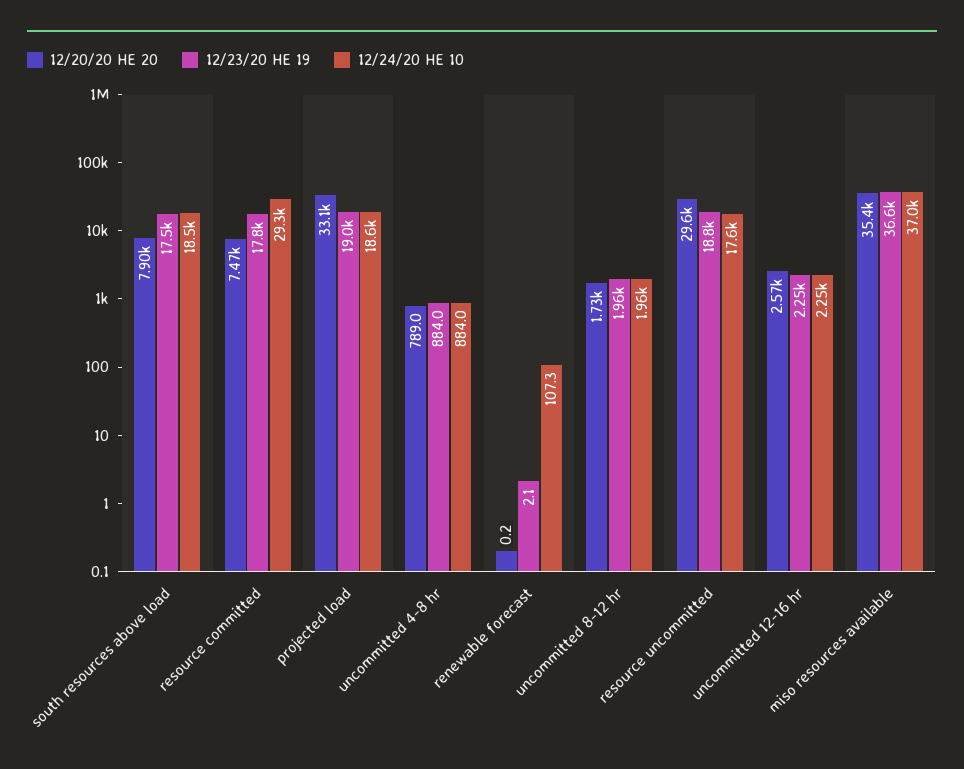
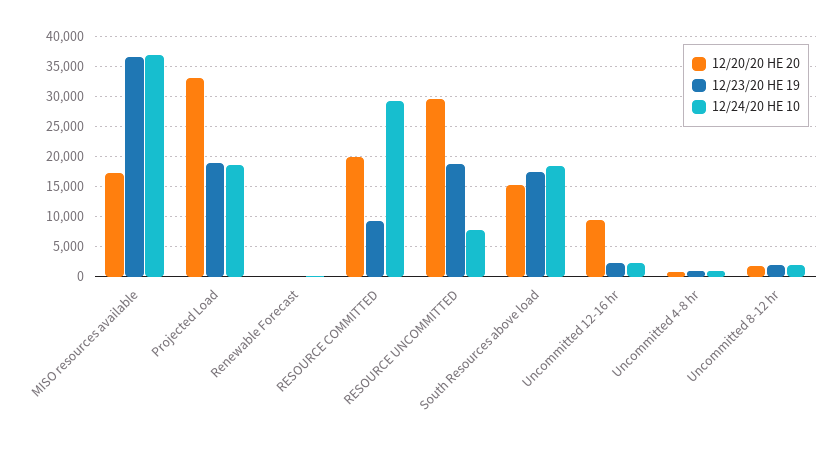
12/20/20 HE 20, south resources above load: 7900 -> 15000
12/20/20 HE 20, resource committed: 7470 -> 20000
12/23/20 HE 19, resource committed: 17800 -> 10000
12/24/20 HE 10, resource uncommitted: 17600 -> 7500
12/20/20 HE 20, uncommitted 12-16 hr: 2570 -> 10000
12/20/20 HE 20, miso resources available: 35400 -> 17500

